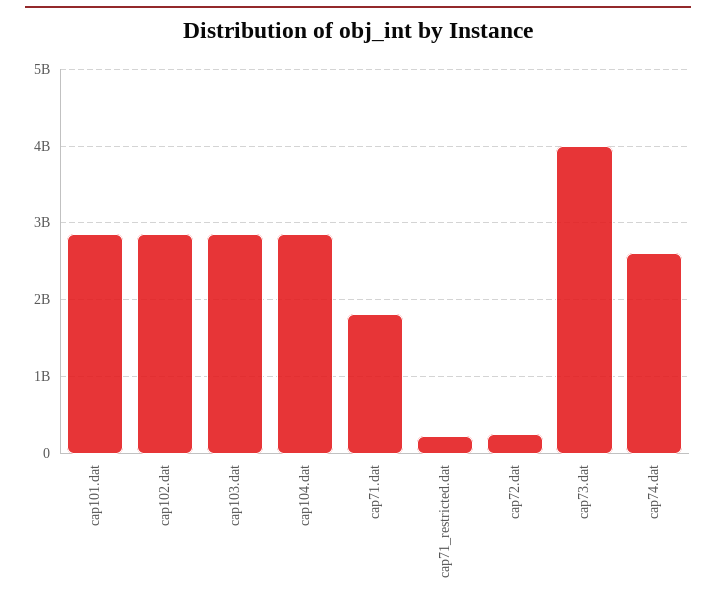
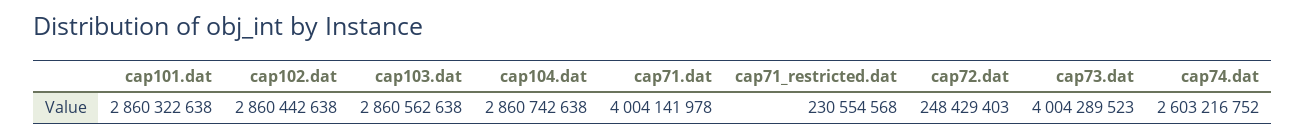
cap71.dat: 1800000000 -> 4004141978

